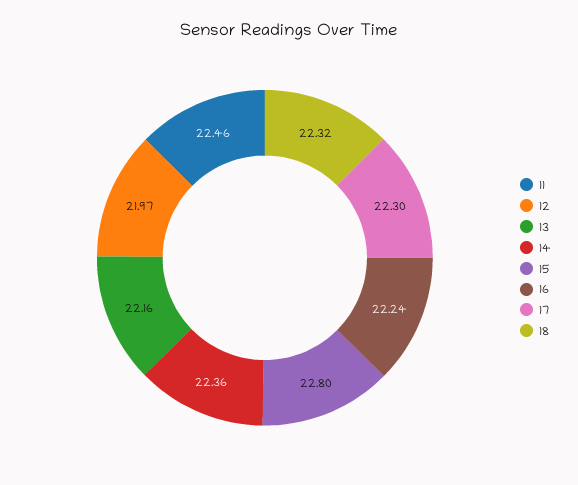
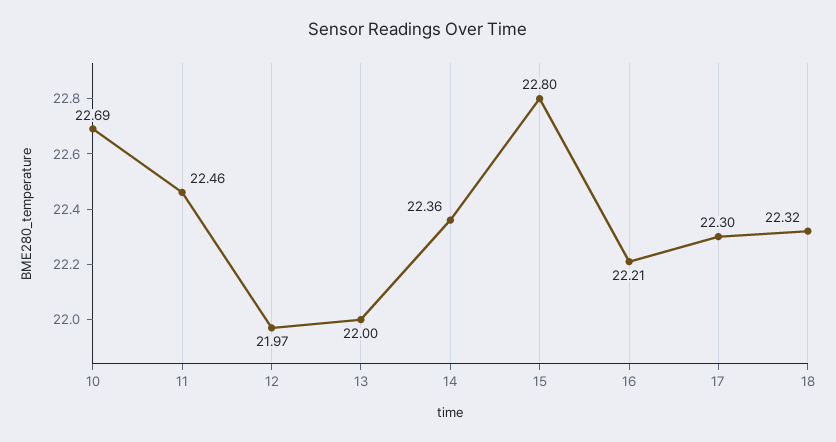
13: 22.16 -> 22
16: 22.24 -> 22.21
10: none -> 22.69

